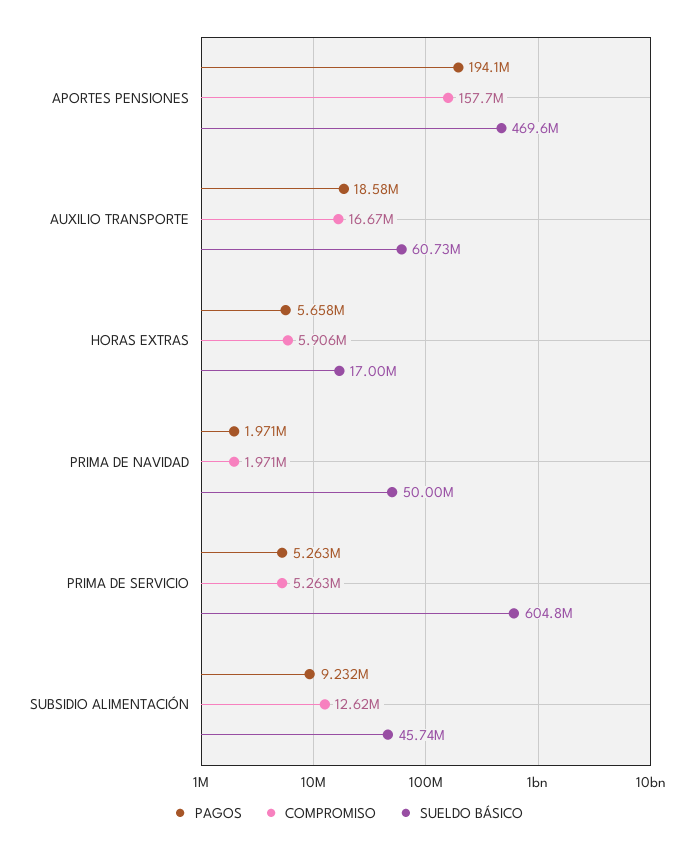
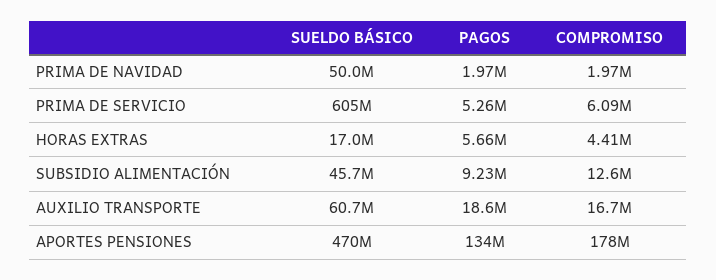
PAGOS, APORTES PENSIONES: 194100000 -> 134000000
COMPROMISO, APORTES PENSIONES: 157700000 -> 178000000
COMPROMISO, HORAS EXTRAS: 5906000 -> 4410000
COMPROMISO, PRIMA DE SERVICIO: 5263000 -> 6090000

